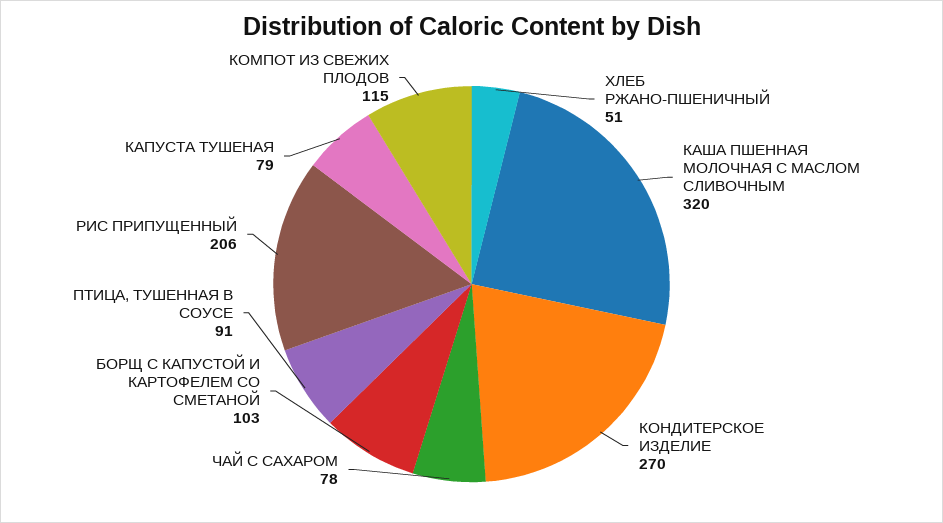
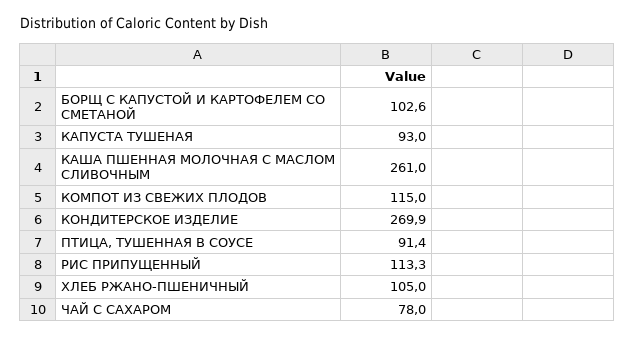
ХЛЕБ РЖАНО-ПШЕНИЧНЫЙ: 51 -> 105
КАША ПШЕННАЯ МОЛОЧНАЯ С МАСЛОМ СЛИВОЧНЫМ: 320 -> 261
РИС ПРИПУЩЕННЫЙ: 206 -> 113.3
КАПУСТА ТУШЕНАЯ: 79 -> 93

